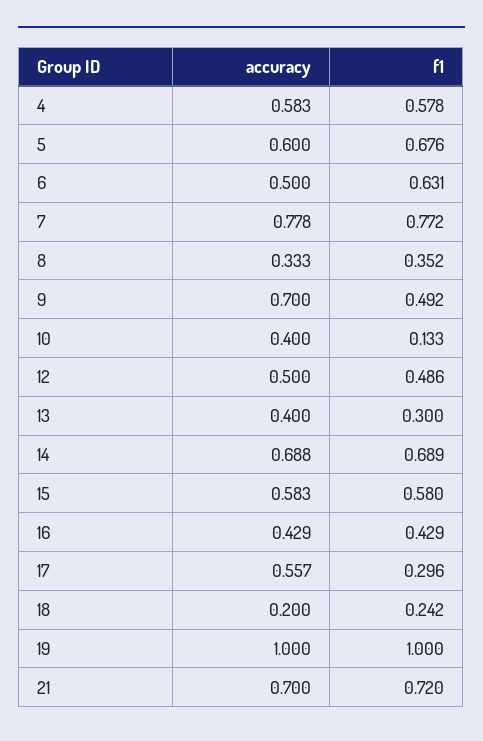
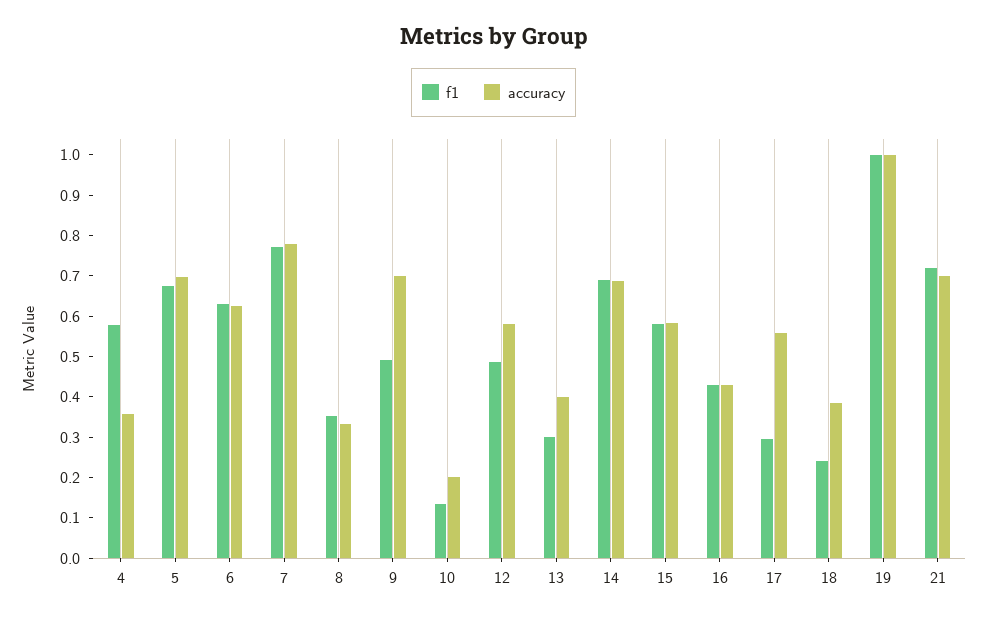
accuracy, 4: 0.583 -> 0.36
accuracy, 5: 0.6 -> 0.7
accuracy, 6: 0.5 -> 0.62
accuracy, 10: 0.4 -> 0.2
accuracy, 12: 0.5 -> 0.58
accuracy, 18: 0.2 -> 0.38

